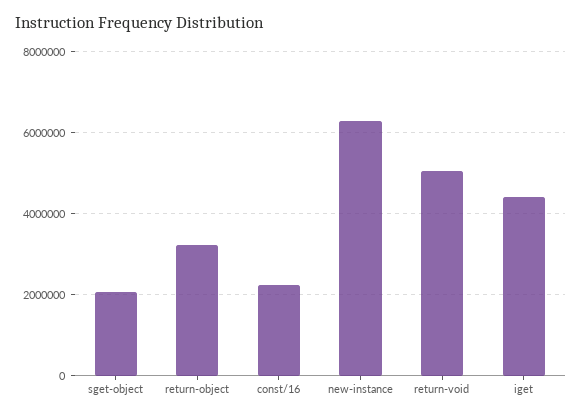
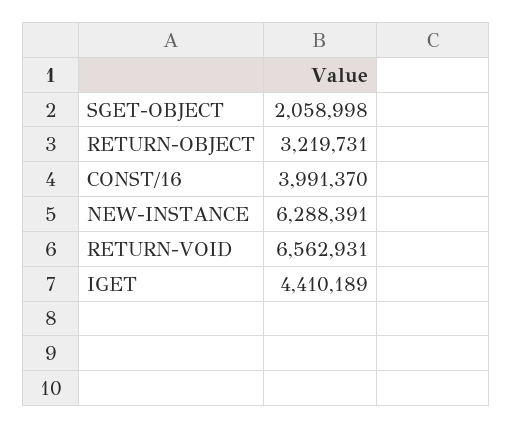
const/16: 2200000 -> 3991370
return-void: 5000000 -> 6562931

